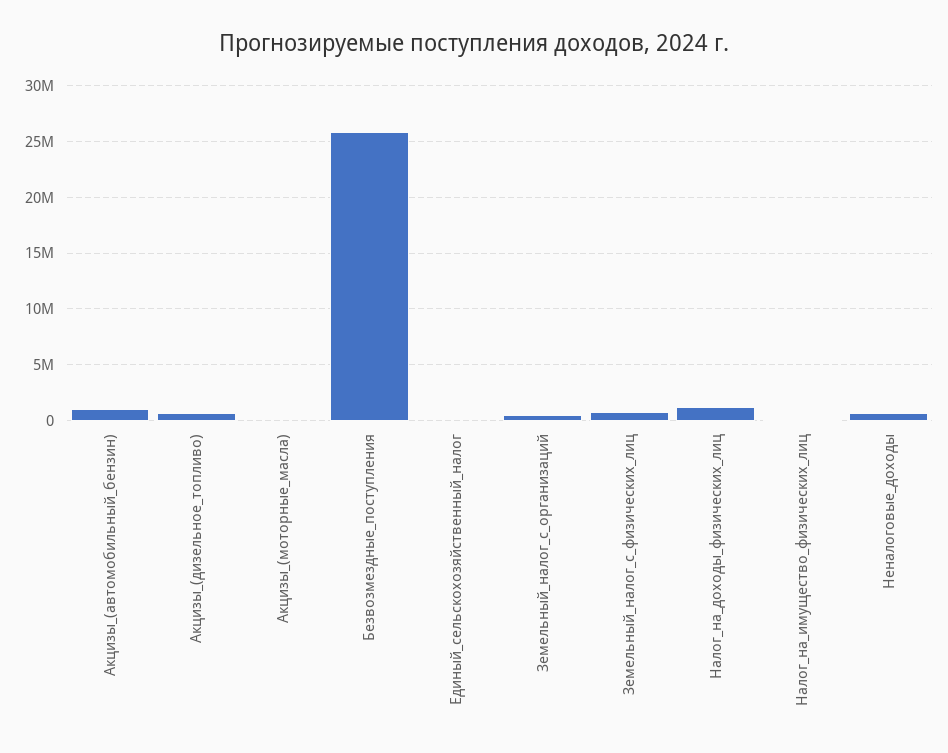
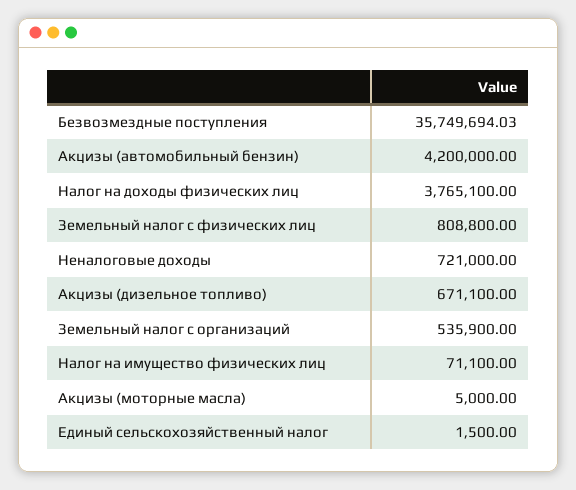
Акцизы_(автомобильный_бензин): 1000000 -> 4200000
Безвозмездные_поступления: 26000000 -> 35749694.03
Налог_на_доходы_физических_лиц: 1000000 -> 3765100

